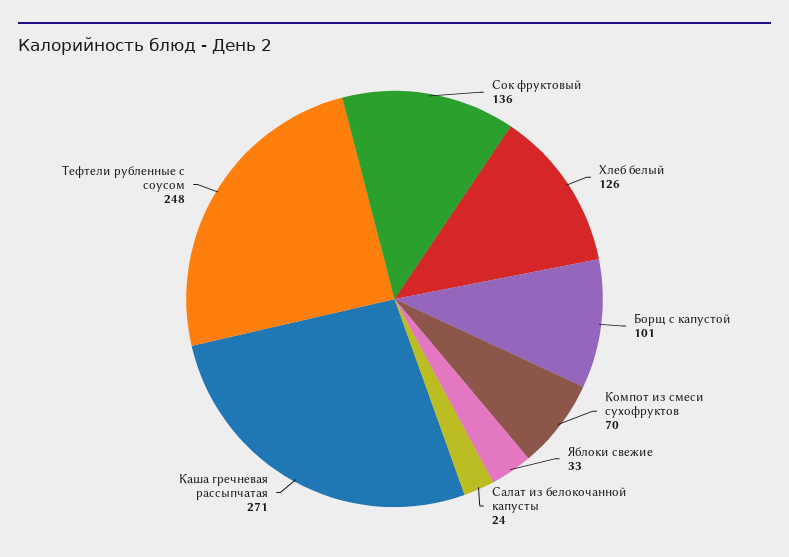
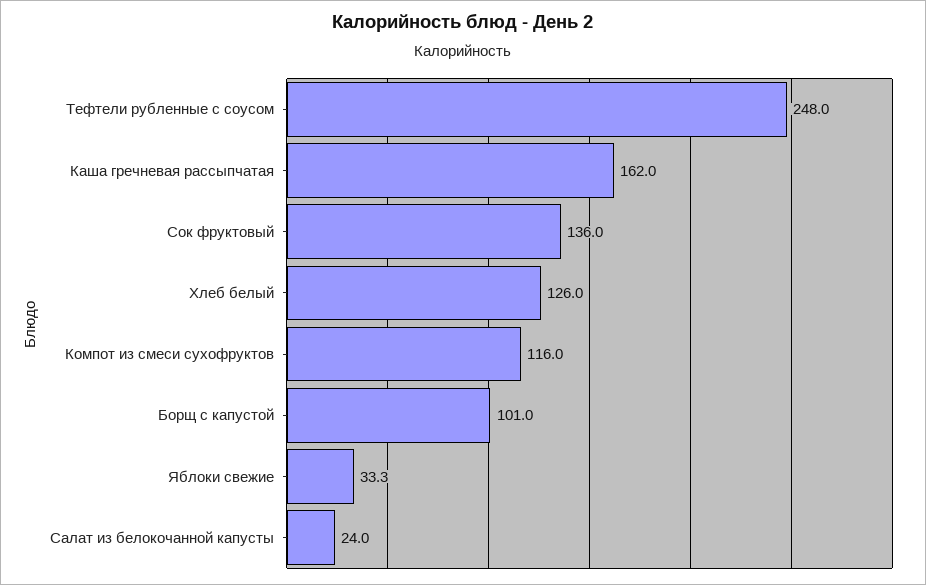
Компот из смеси сухофруктов: 70 -> 116
Каша гречневая рассыпчатая: 271 -> 162

